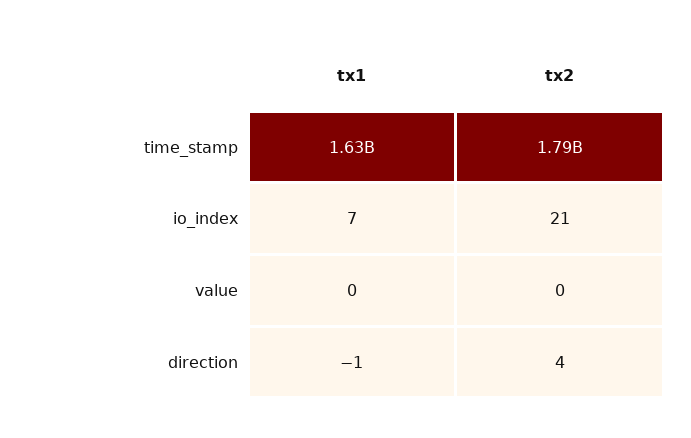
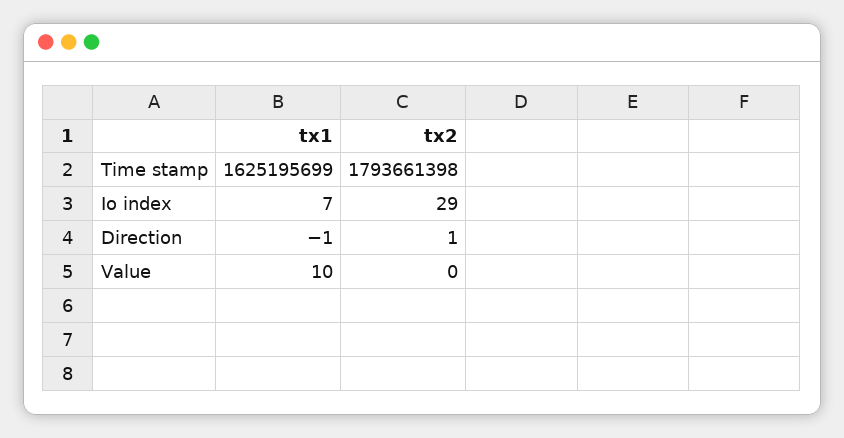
tx2, io_index: 21 -> 29
tx1, value: 0 -> 10
tx2, direction: 4 -> 1

